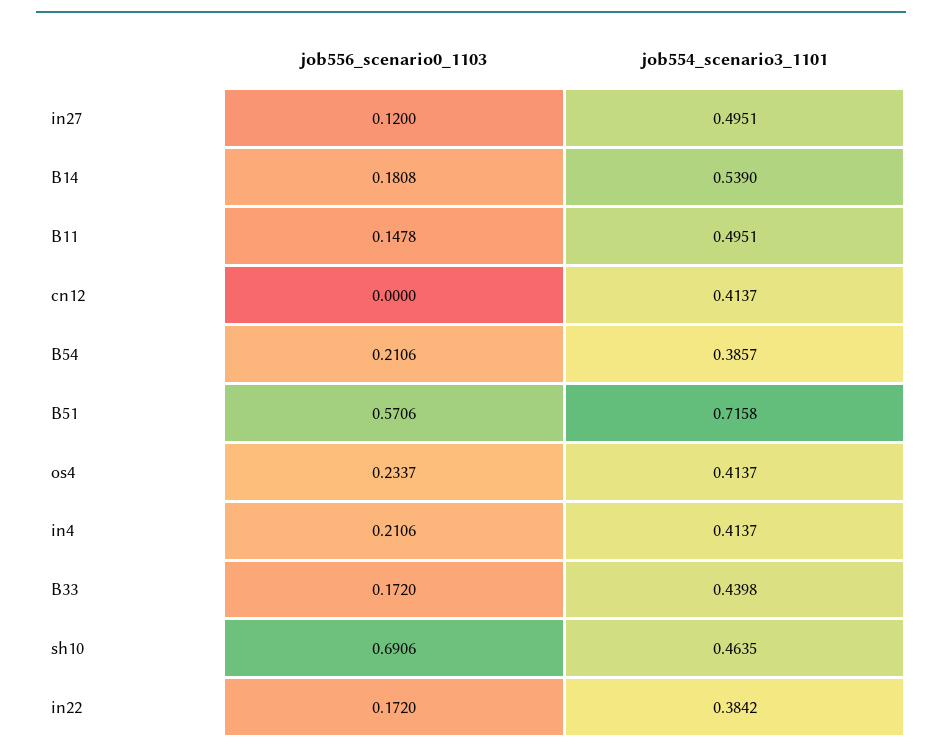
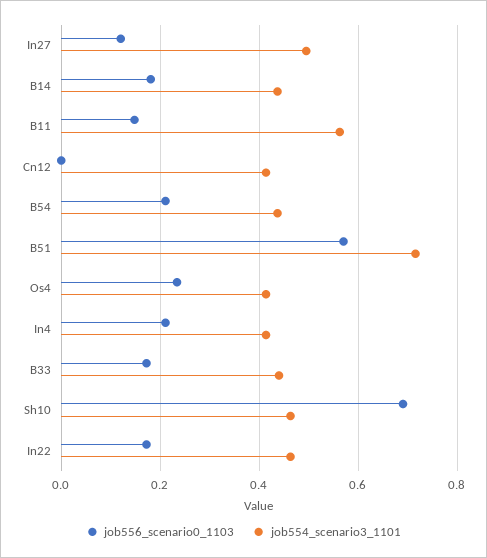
job554_scenario3_1101, B14: 0.539 -> 0.44
job554_scenario3_1101, B11: 0.4951 -> 0.56
job554_scenario3_1101, B54: 0.3857 -> 0.44
job554_scenario3_1101, in22: 0.3842 -> 0.46

